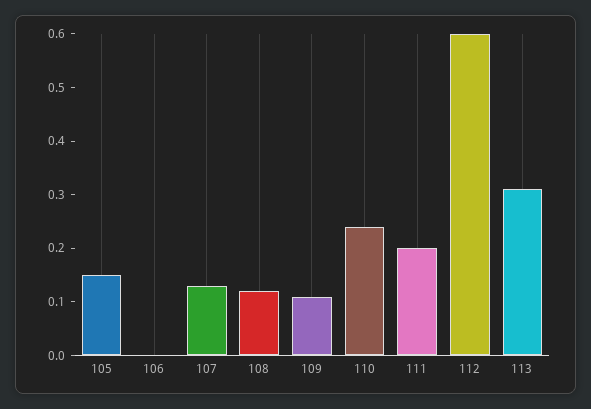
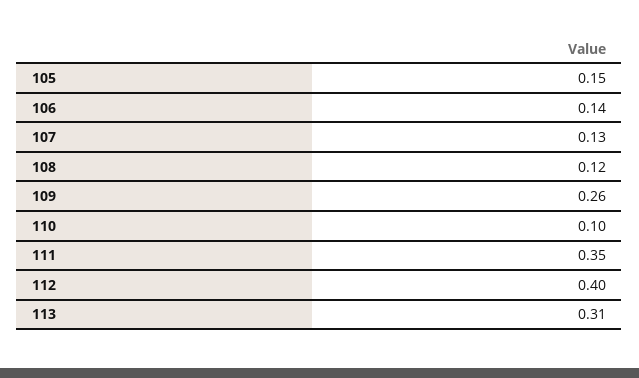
106: 0 -> 0.14
109: 0.1 -> 0.26
110: 0.25 -> 0.1
111: 0.2 -> 0.35
112: 0.6 -> 0.4

